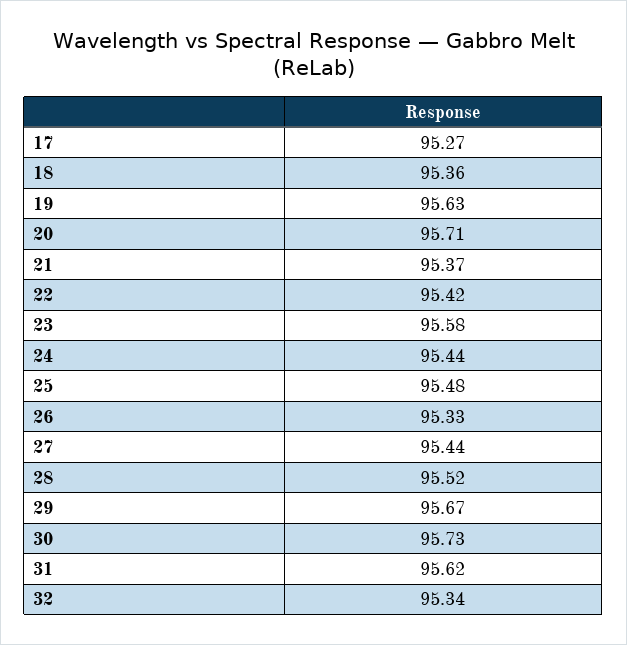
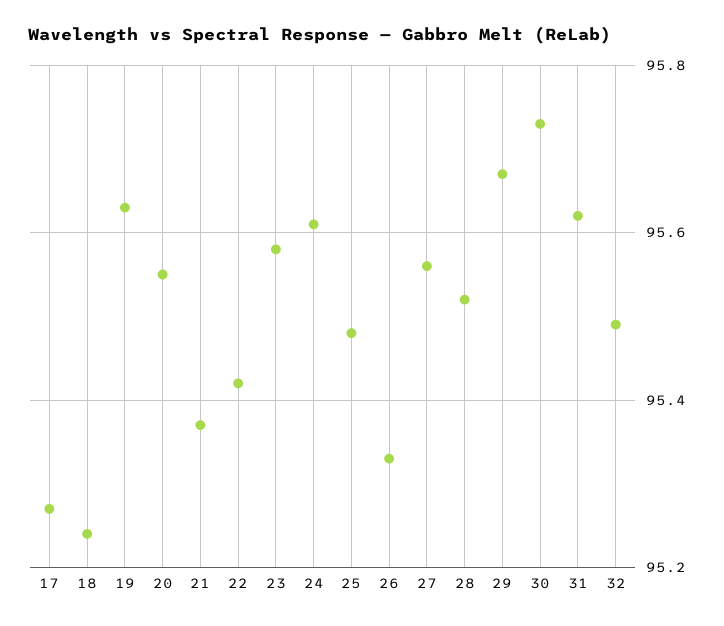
18: 95.36 -> 95.25
20: 95.71 -> 95.55
24: 95.44 -> 95.6
27: 95.44 -> 95.55
32: 95.34 -> 95.5

